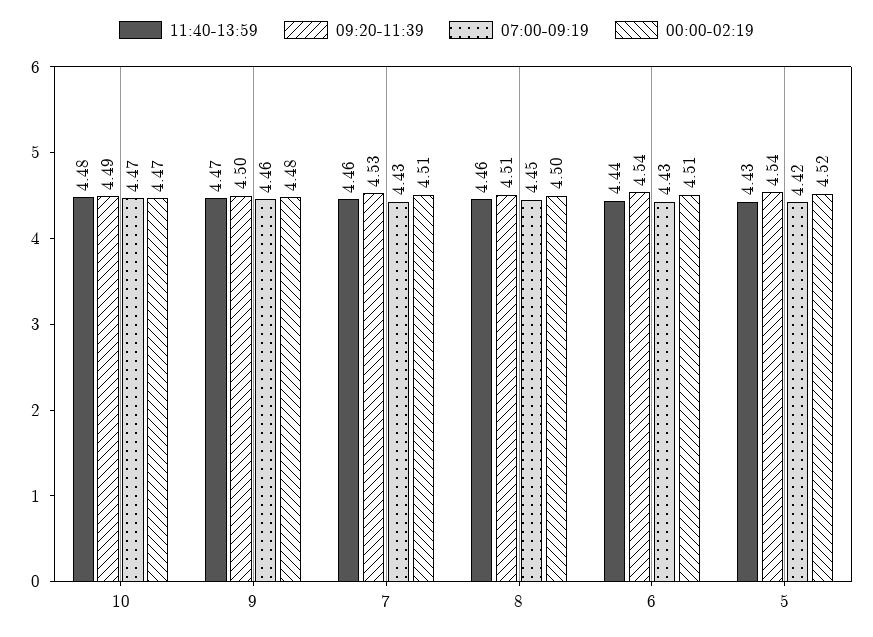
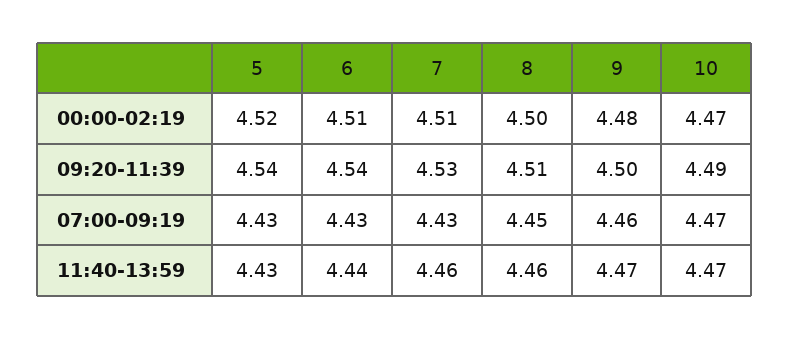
11:40-13:59, 10: 4.48 -> 4.47
07:00-09:19, 5: 4.42 -> 4.43

